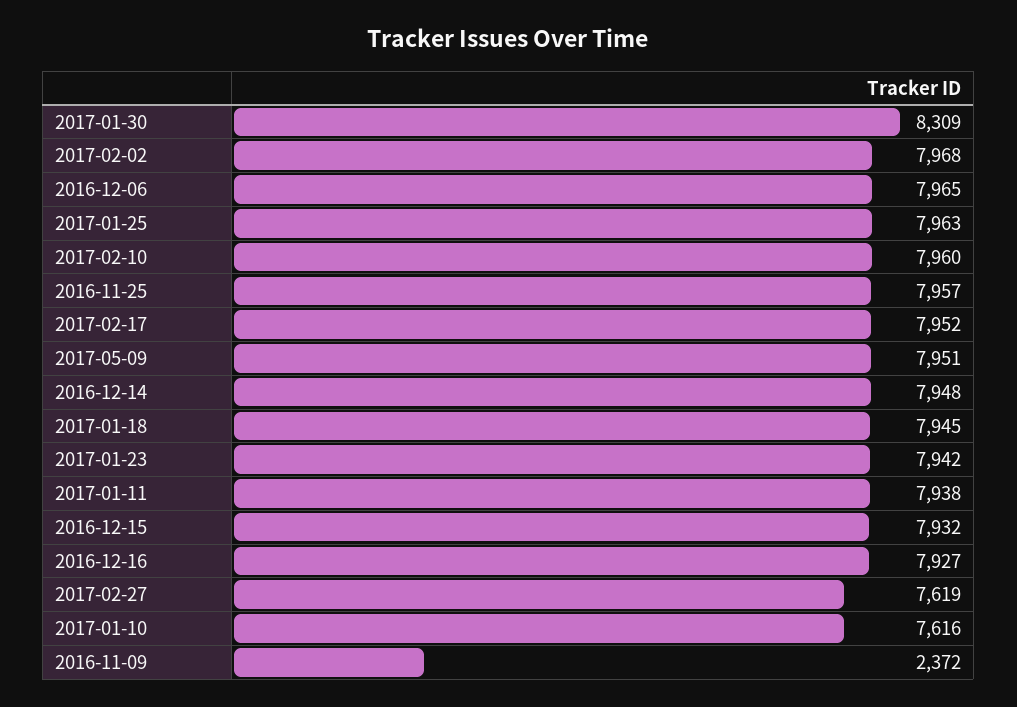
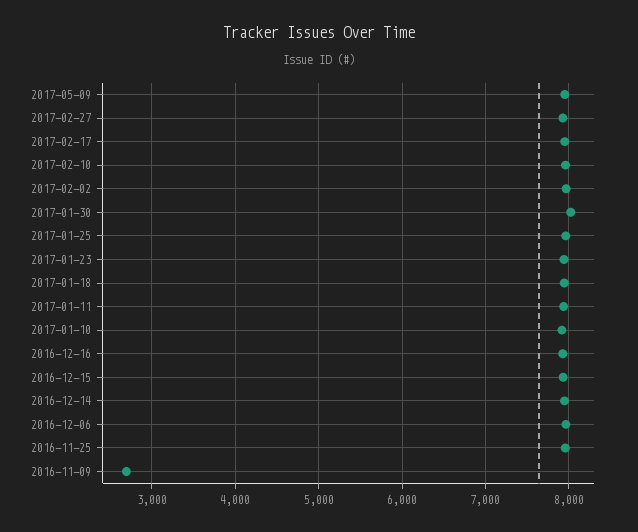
2017-01-30: 8309 -> 8000
2017-02-27: 7619 -> 7900
2017-01-10: 7616 -> 7900
2016-11-09: 2372 -> 2700

